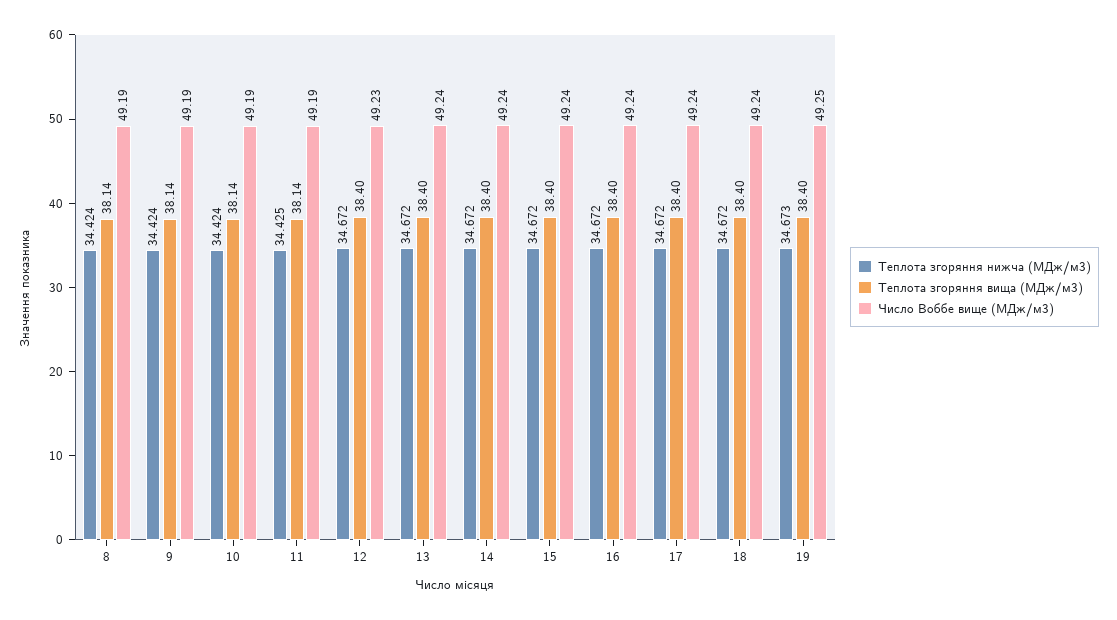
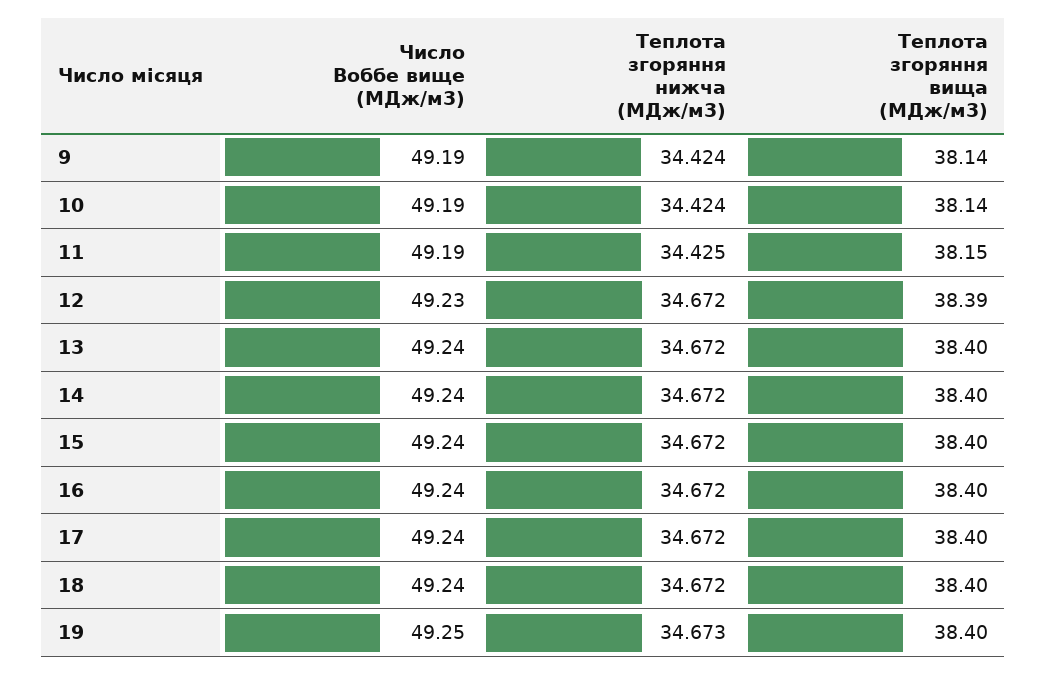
Теплота згоряння нижча (МДж/м3), 8: 34.424 -> none
Теплота згоряння вища (МДж/м3), 8: 38.14 -> none
Число Воббе вище (МДж/м3), 8: 49.19 -> none
Теплота згоряння вища (МДж/м3), 11: 38.14 -> 38.15
Теплота згоряння вища (МДж/м3), 12: 38.4 -> 38.39

